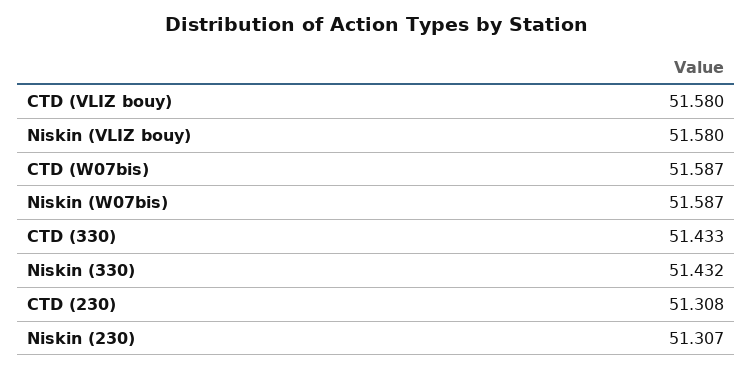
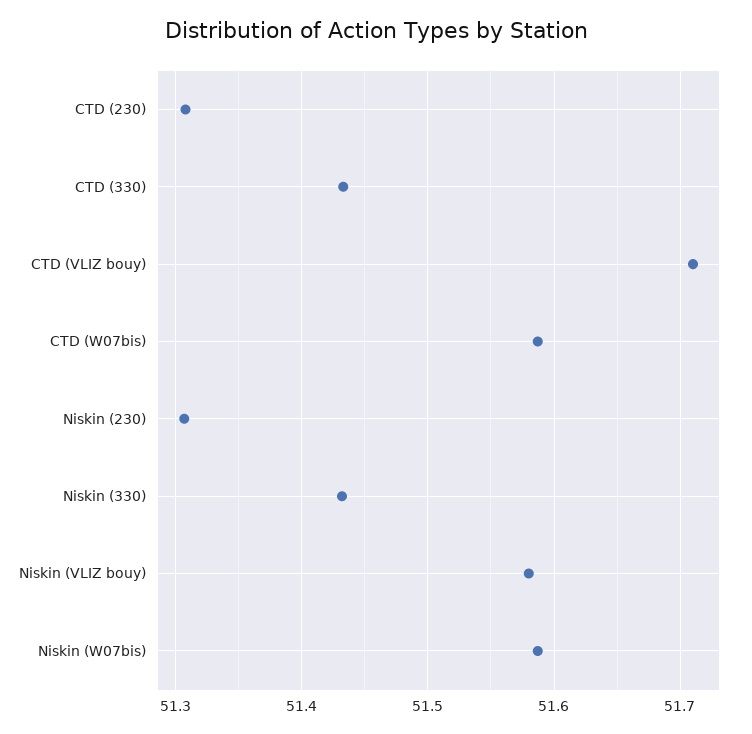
CTD (VLIZ bouy): 51.58 -> 51.71

